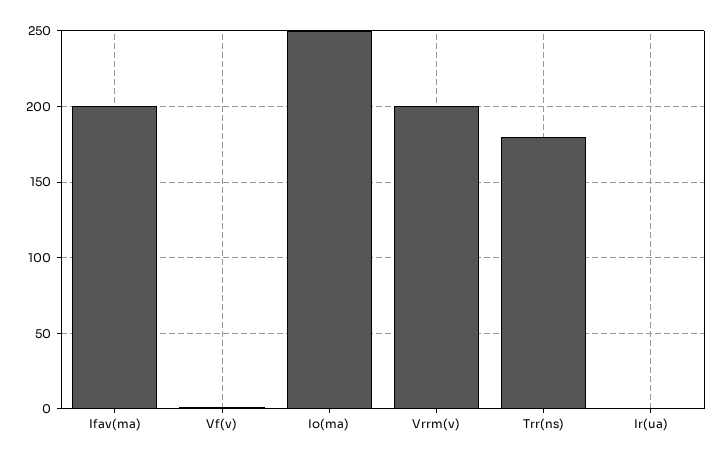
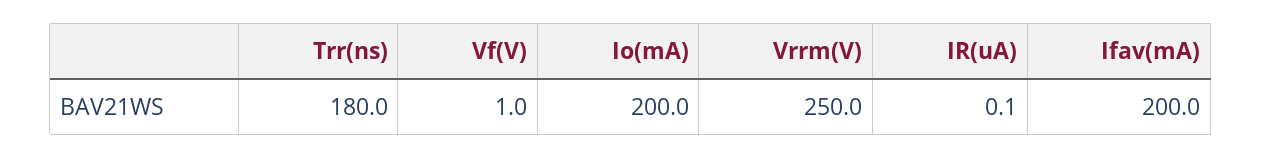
Io(ma): 250 -> 200
Vrrm(v): 200 -> 250

